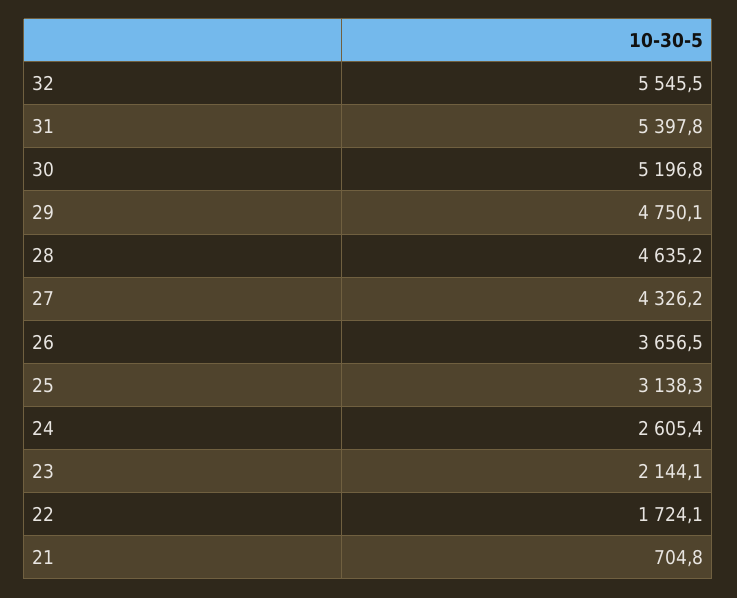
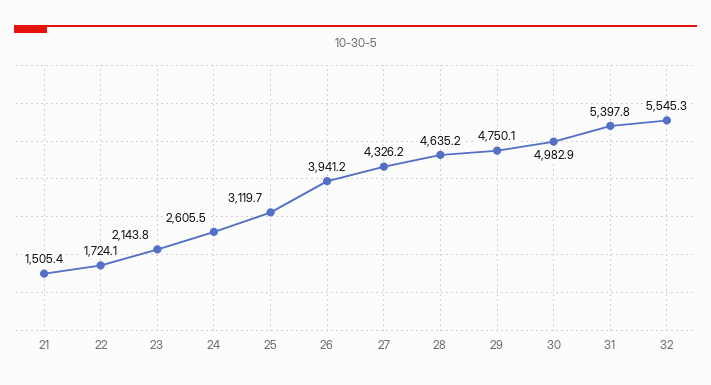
32: 5545.5 -> 5545.3
30: 5196.8 -> 4982.9
26: 3656.5 -> 3941.2
25: 3138.3 -> 3119.7
24: 2605.4 -> 2605.5
23: 2144.1 -> 2143.8
21: 704.8 -> 1505.4

